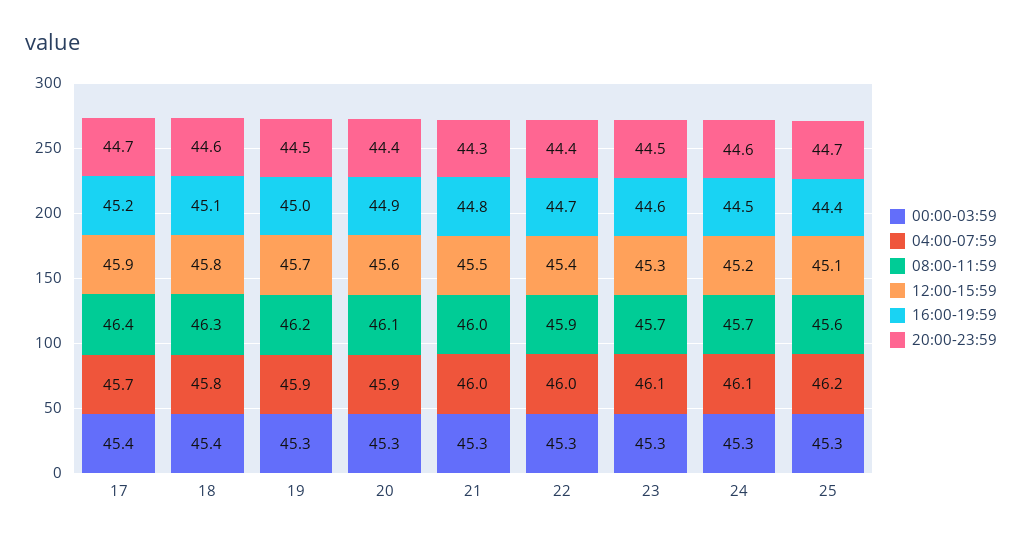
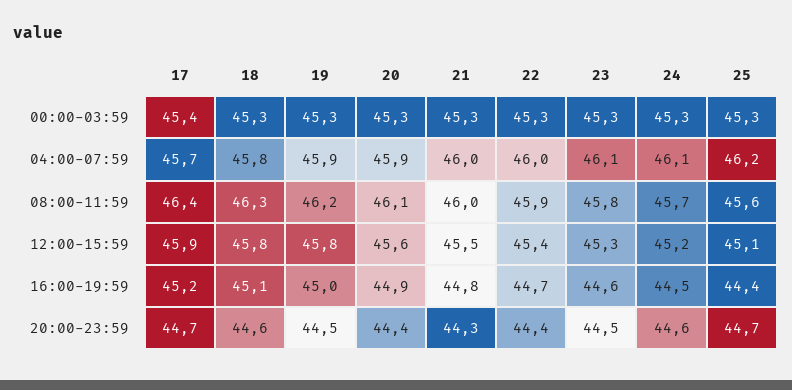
00:00-03:59, 18: 45.4 -> 45.3
12:00-15:59, 19: 45.7 -> 45.8
08:00-11:59, 23: 45.7 -> 45.8

